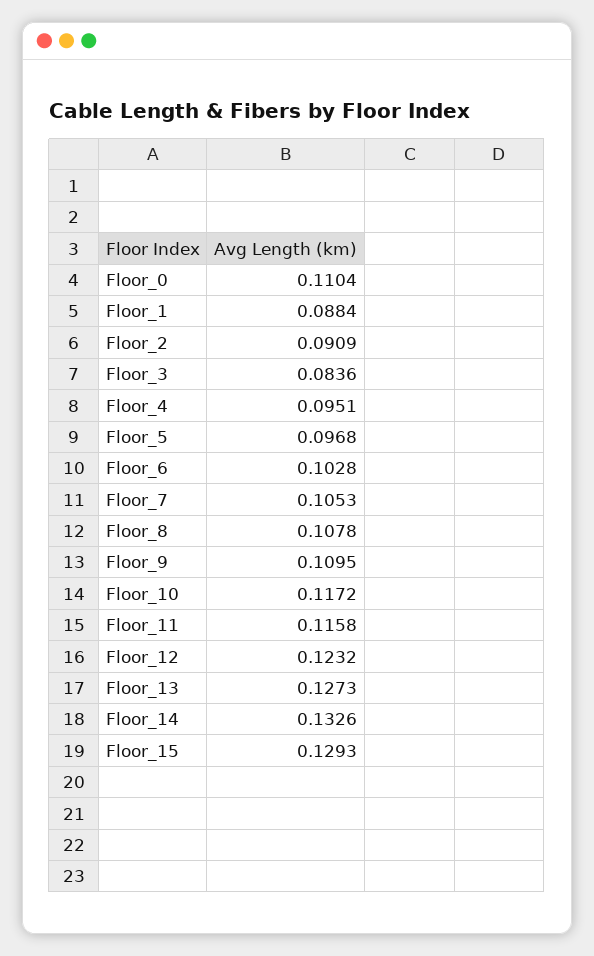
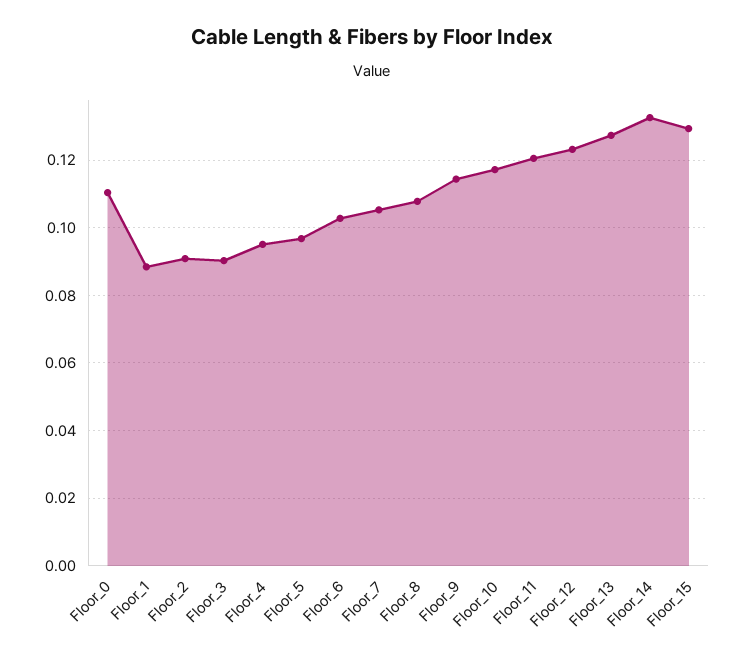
Floor_3: 0.0836 -> 0.09
Floor_9: 0.1095 -> 0.114
Floor_11: 0.1158 -> 0.12

